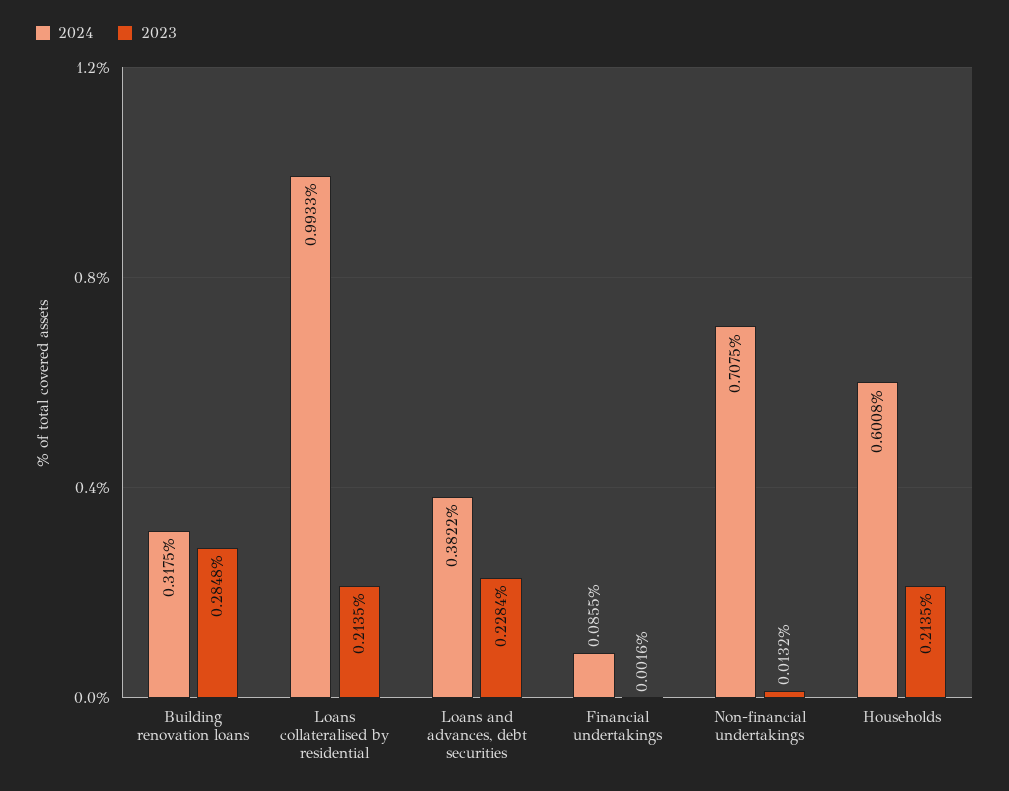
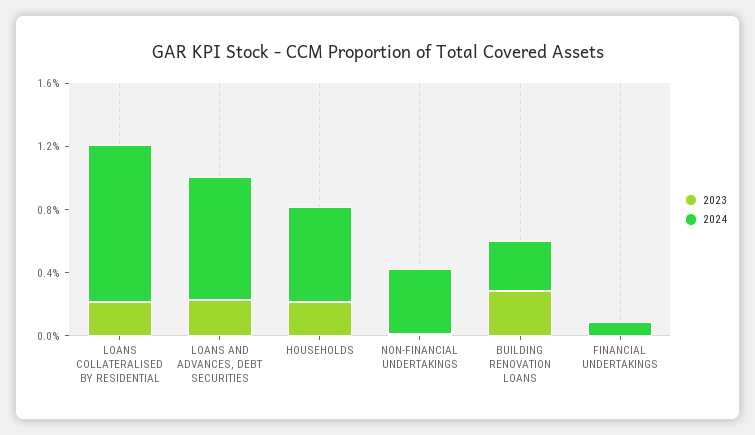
2024, Loans and advances, debt securities: 0.3822 -> 0.8
2024, Non-financial undertakings: 0.7075 -> 0.4

